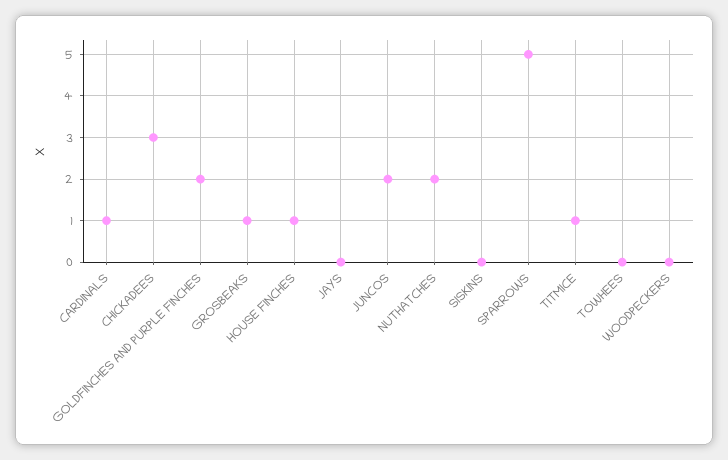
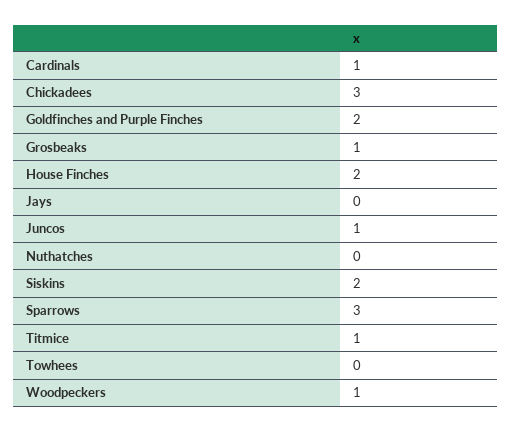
HOUSE FINCHES: 1 -> 2
JUNCOS: 2 -> 1
NUTHATCHES: 2 -> 0
SISKINS: 0 -> 2
SPARROWS: 5 -> 3
WOODPECKERS: 0 -> 1

